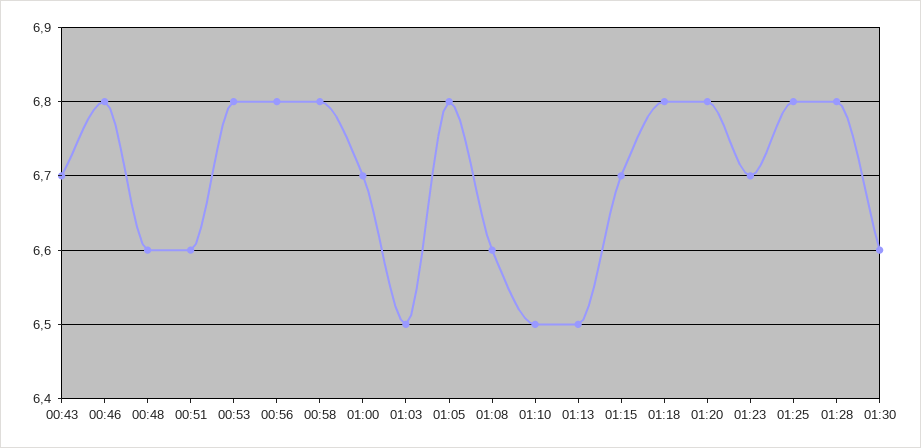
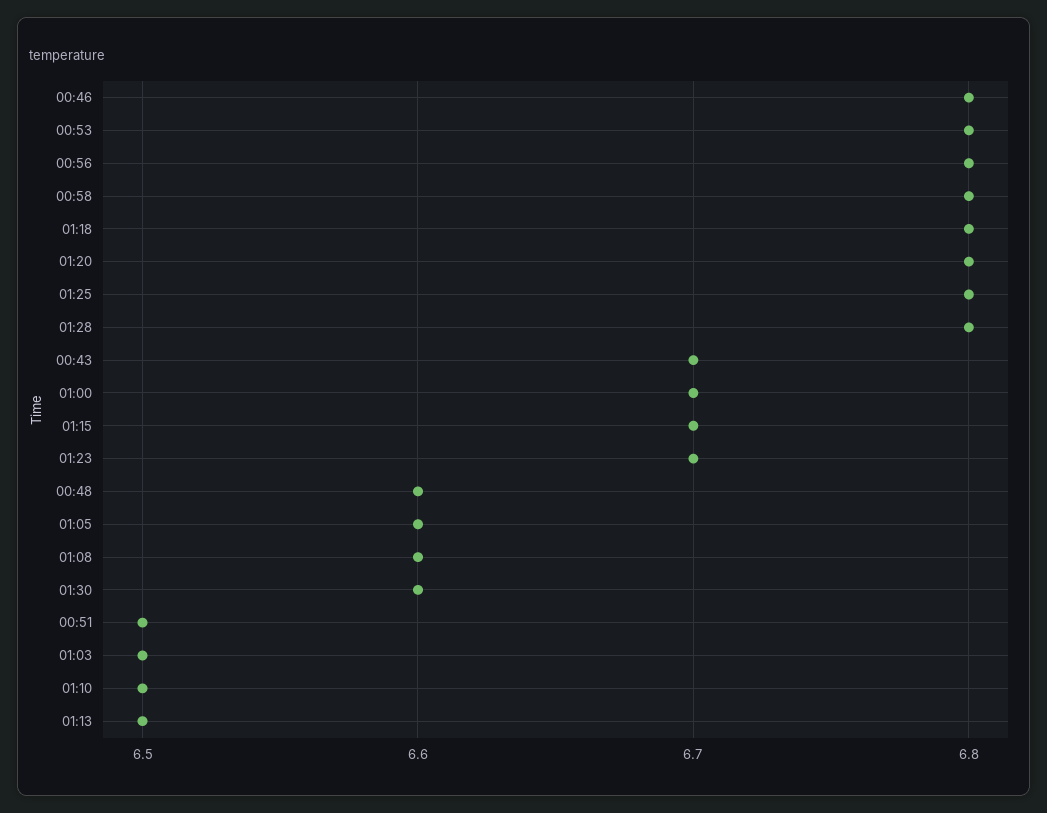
00:51: 6.6 -> 6.5
01:05: 6.8 -> 6.6

